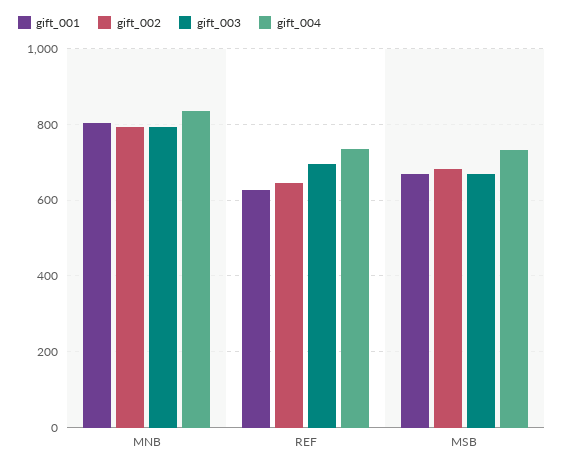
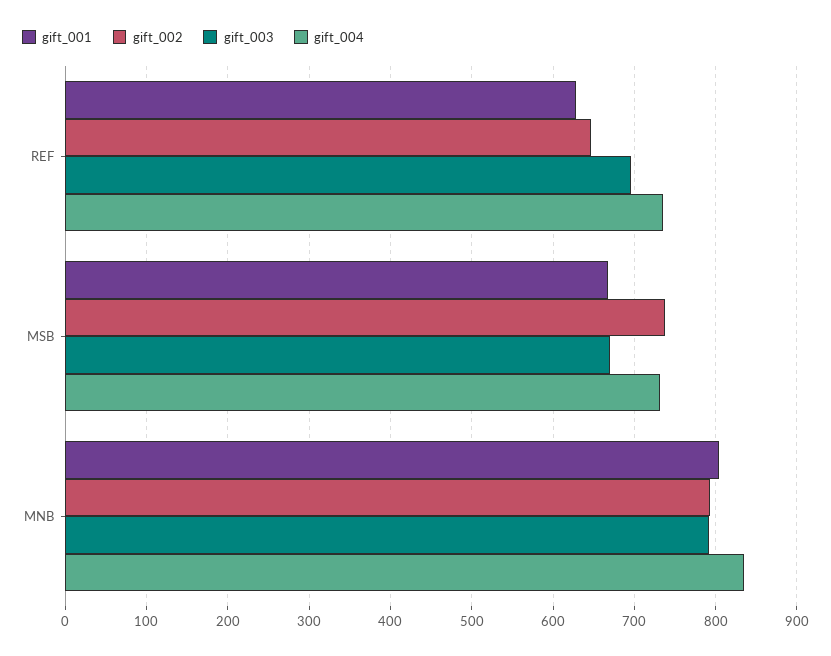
gift_002, MSB: 680 -> 740

